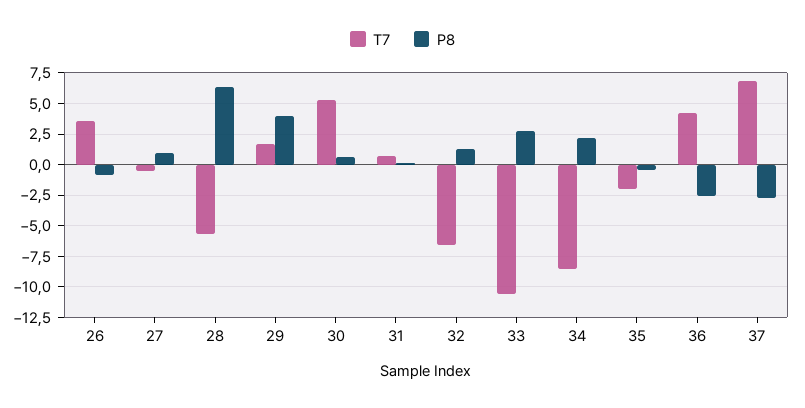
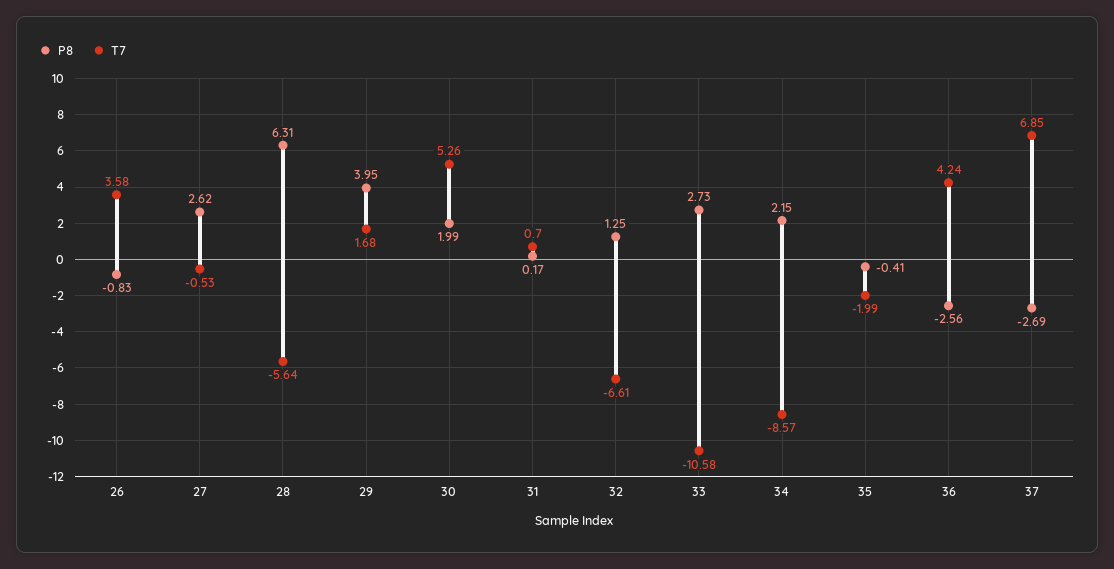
P8, 27: 1 -> 2.62
P8, 30: 0.5 -> 1.99

